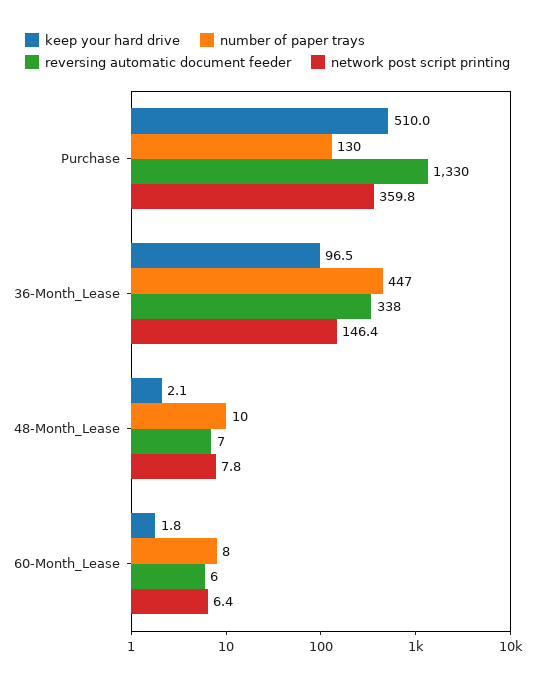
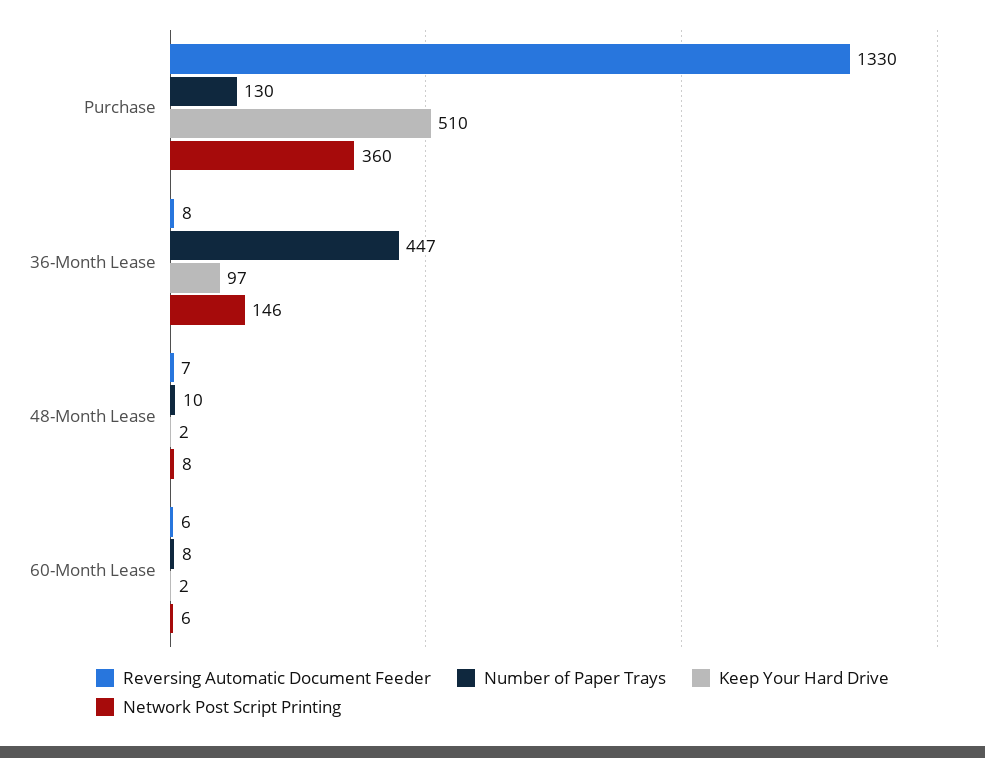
reversing automatic document feeder, 36-Month_Lease: 338 -> 8

